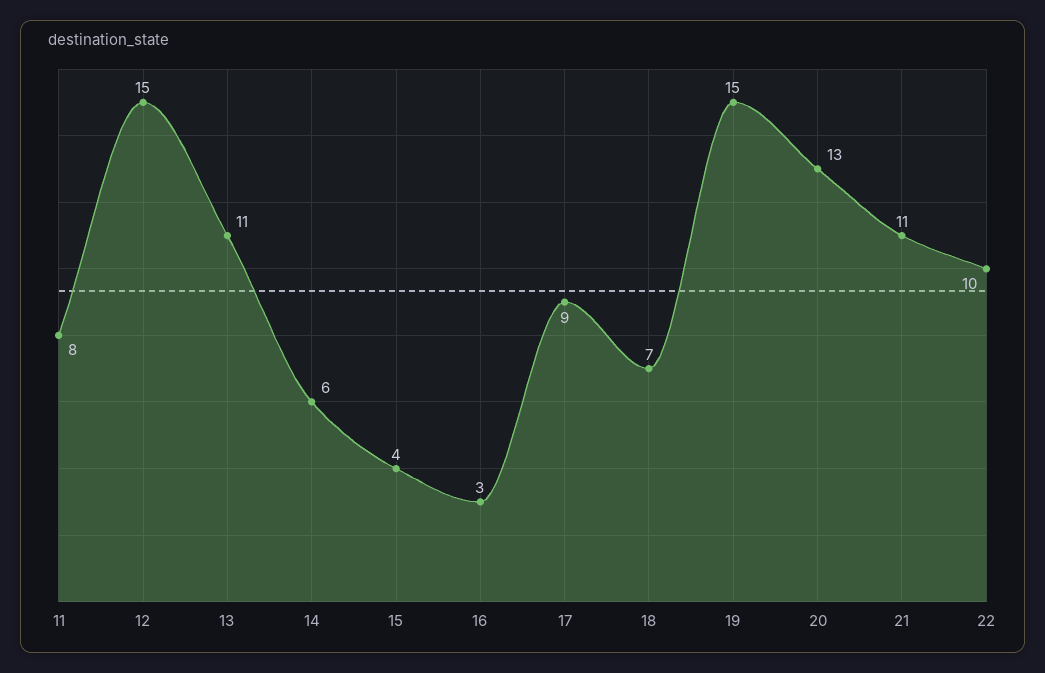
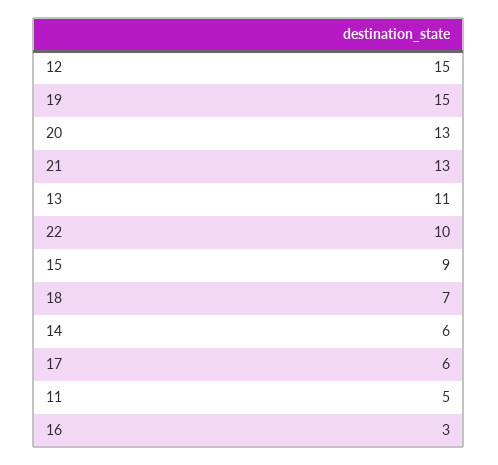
11: 8 -> 5
15: 4 -> 9
17: 9 -> 6
21: 11 -> 13

